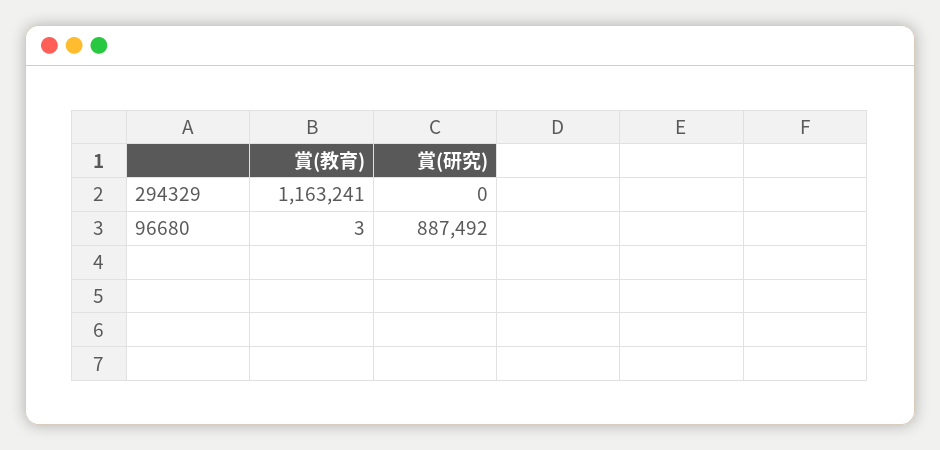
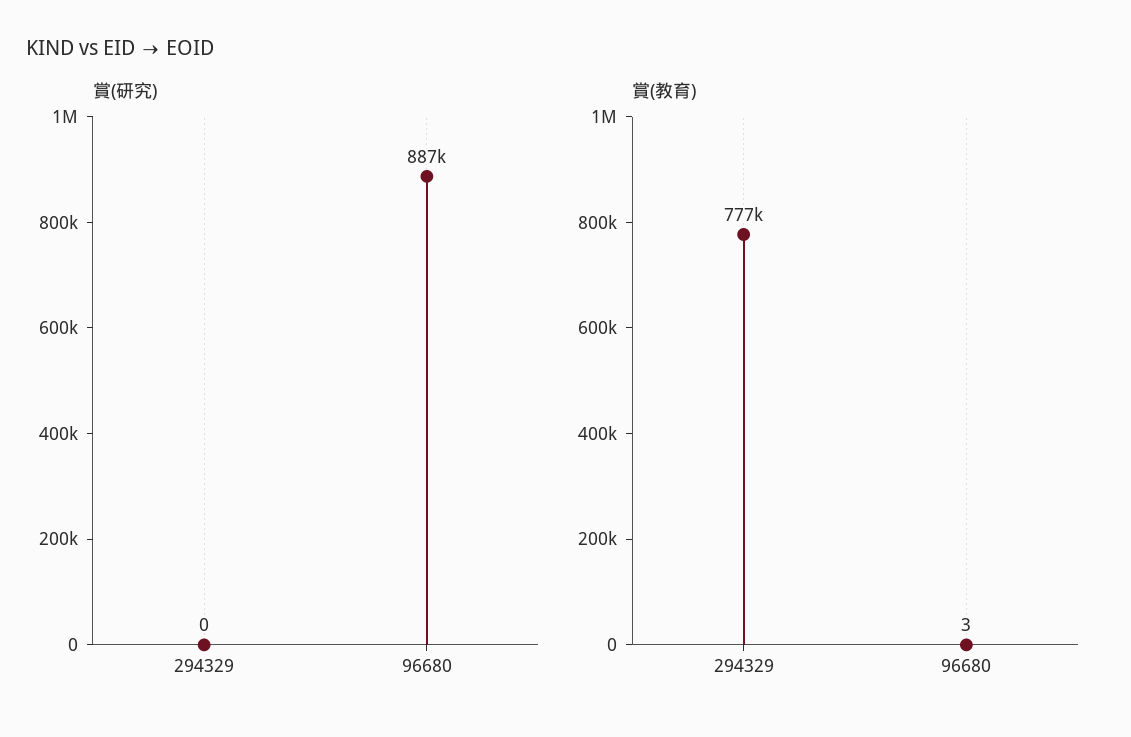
賞(教育), 294329: 1163241 -> 777000

